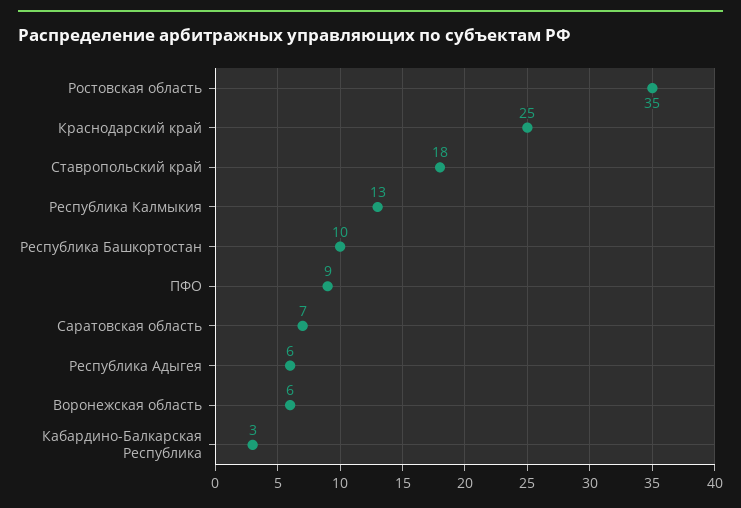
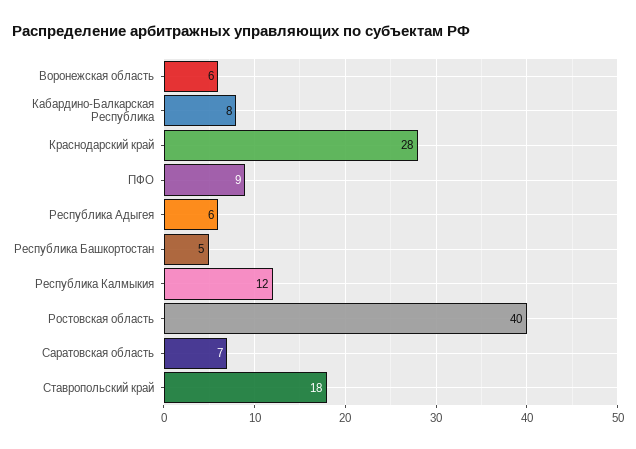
Ростовская область: 35 -> 40
Краснодарский край: 25 -> 28
Республика Калмыкия: 13 -> 12
Республика Башкортостан: 10 -> 5
Кабардино-Балкарская Республика: 3 -> 8

